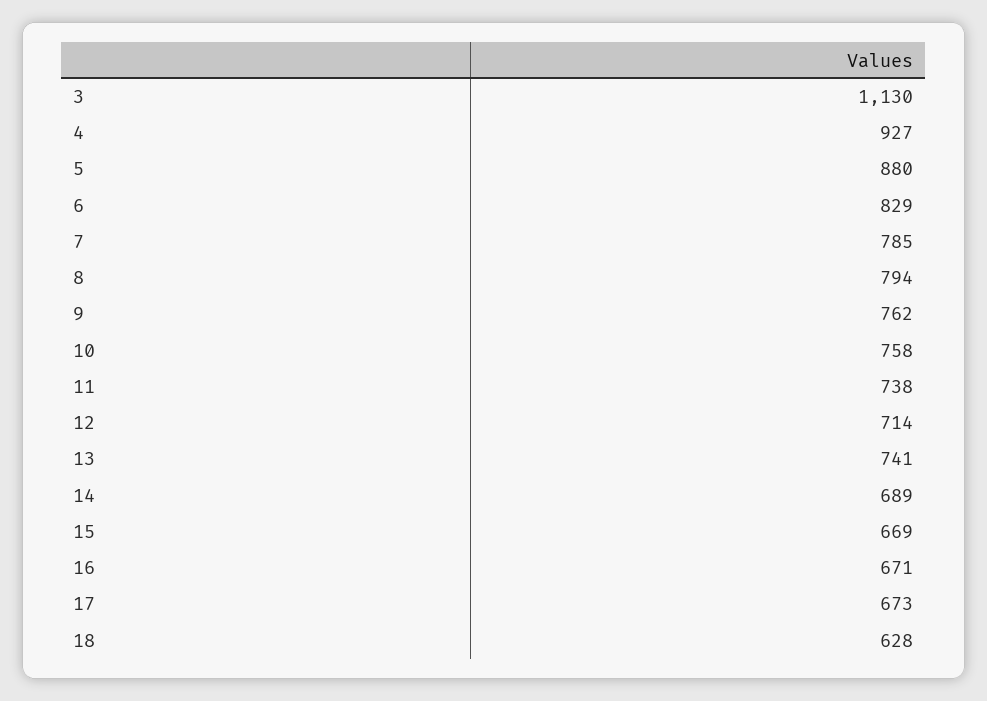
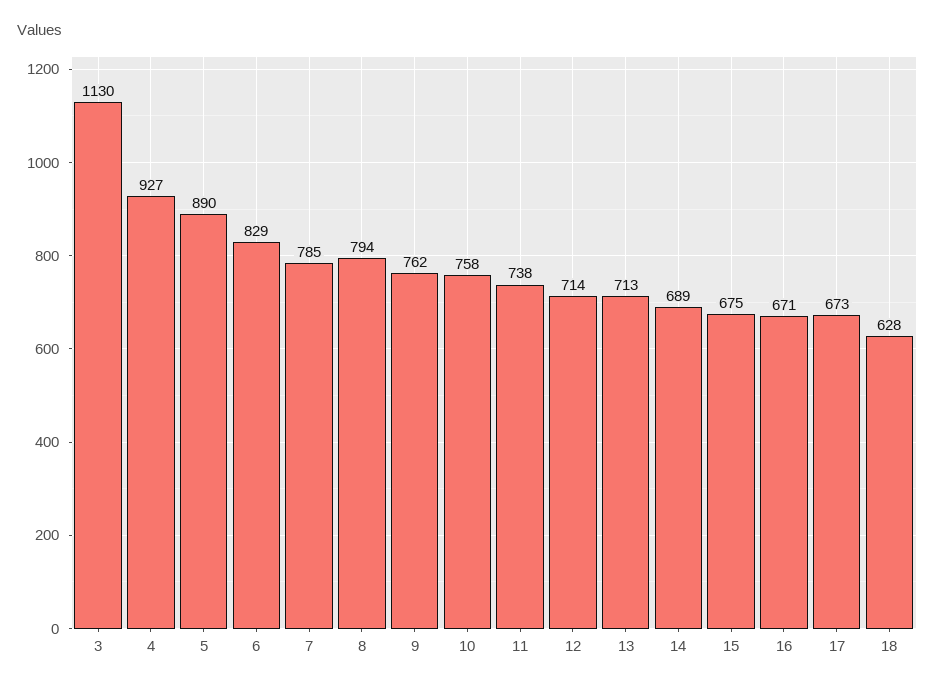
5: 880 -> 890
13: 741 -> 713
15: 669 -> 675

